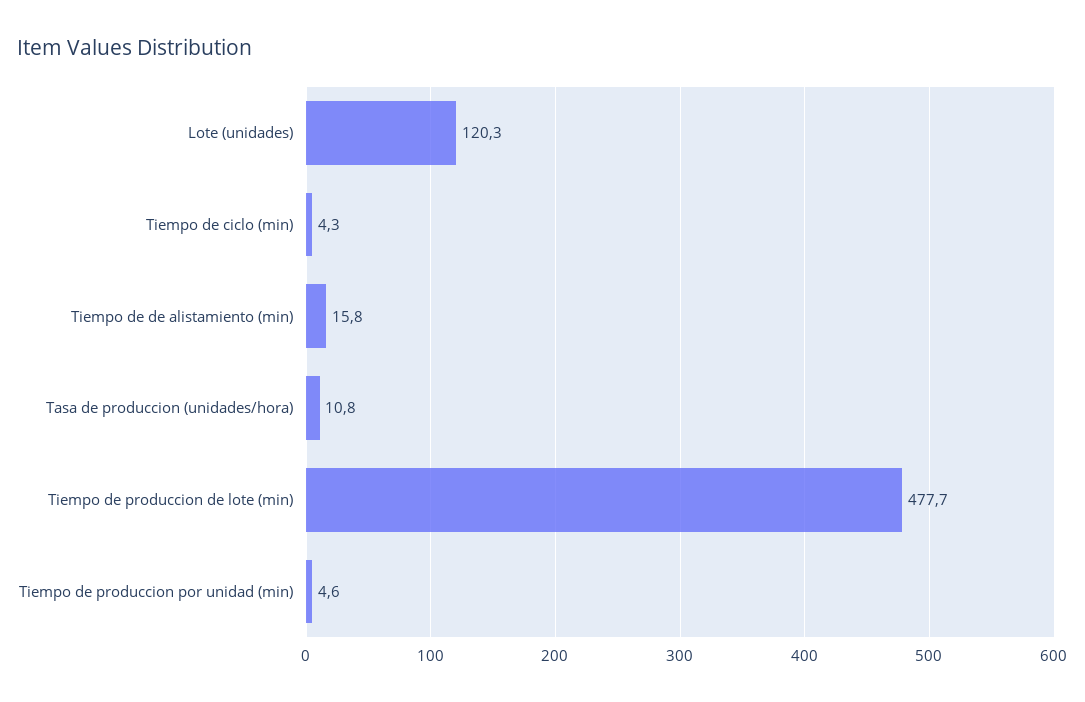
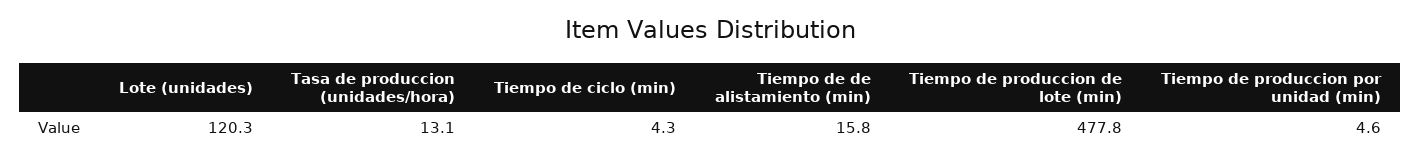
Tasa de produccion (unidades/hora): 10.8 -> 13.1
Tiempo de produccion de lote (min): 477.7 -> 477.8

